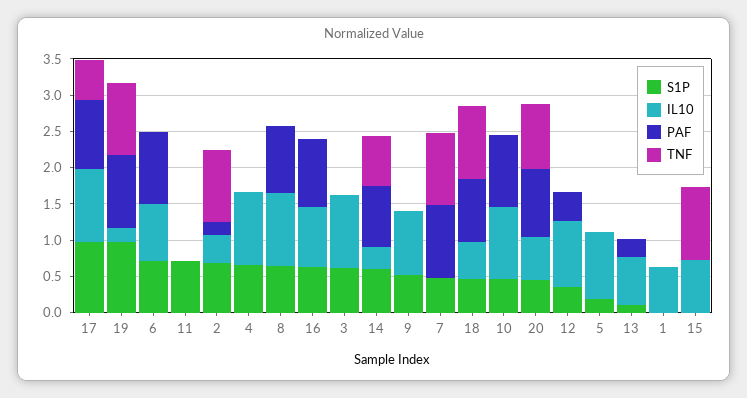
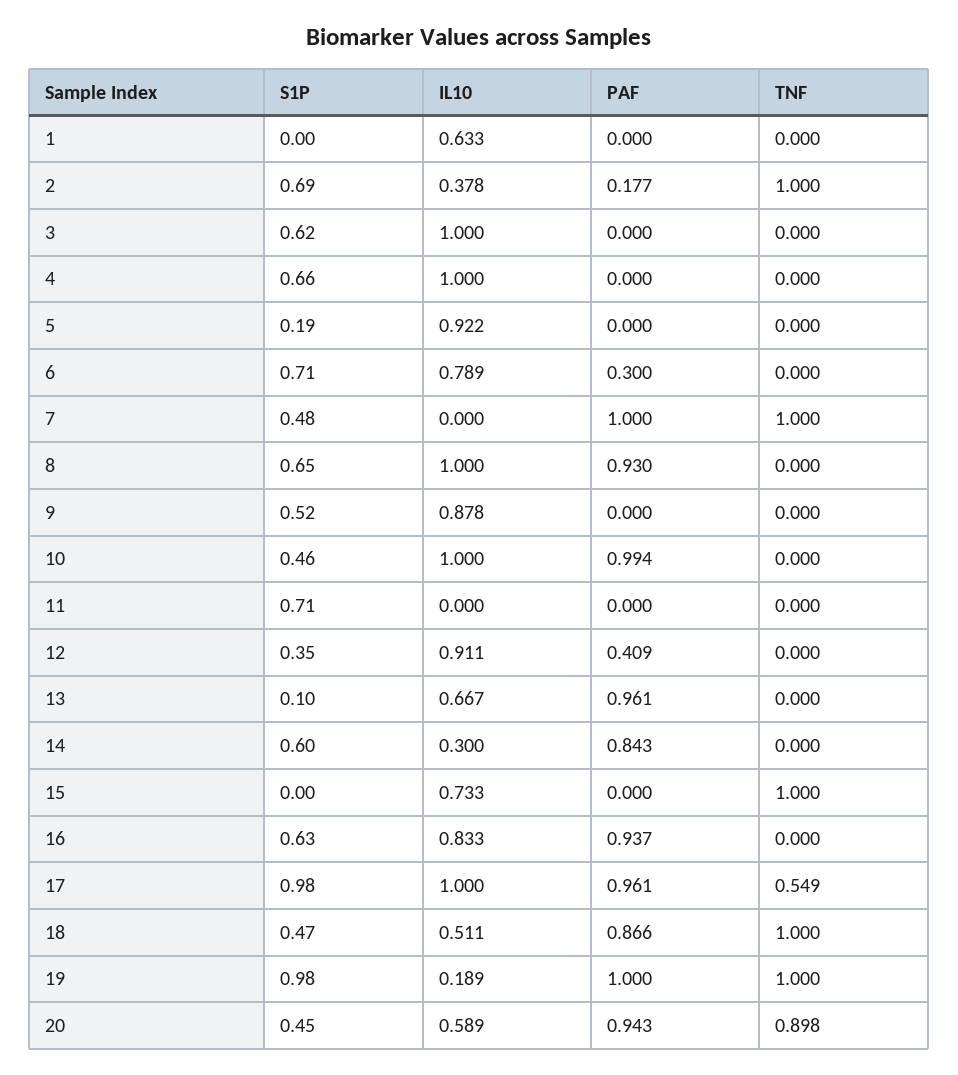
PAF, 6: 1 -> 0.3
TNF, 14: 0.75 -> 0
PAF, 13: 0.25 -> 0.961

